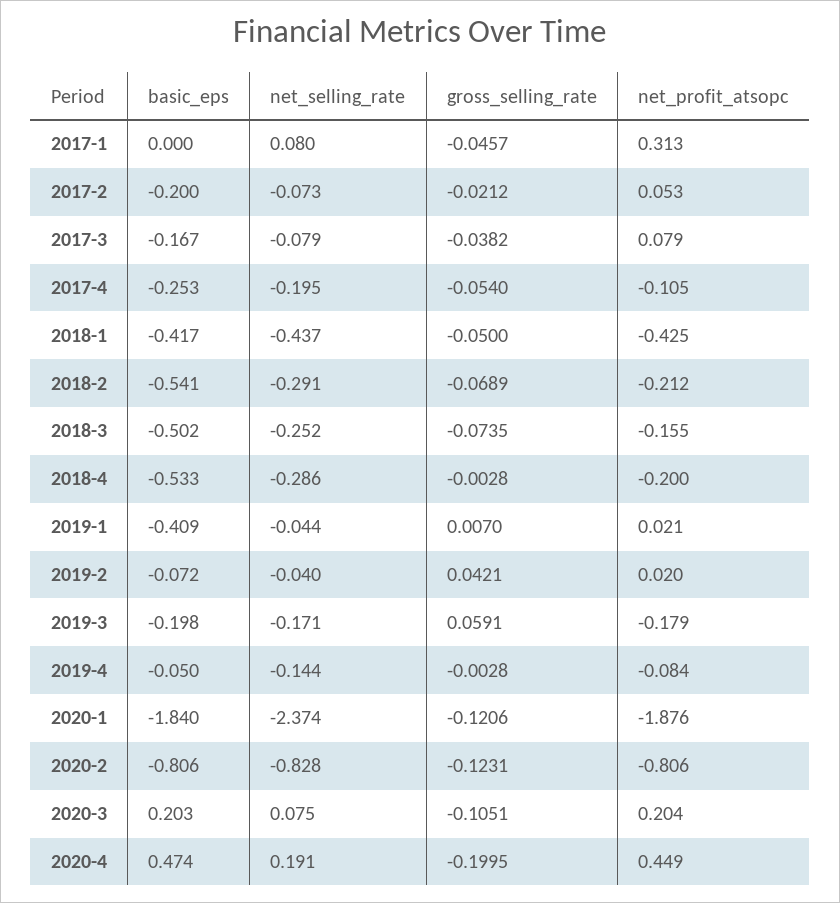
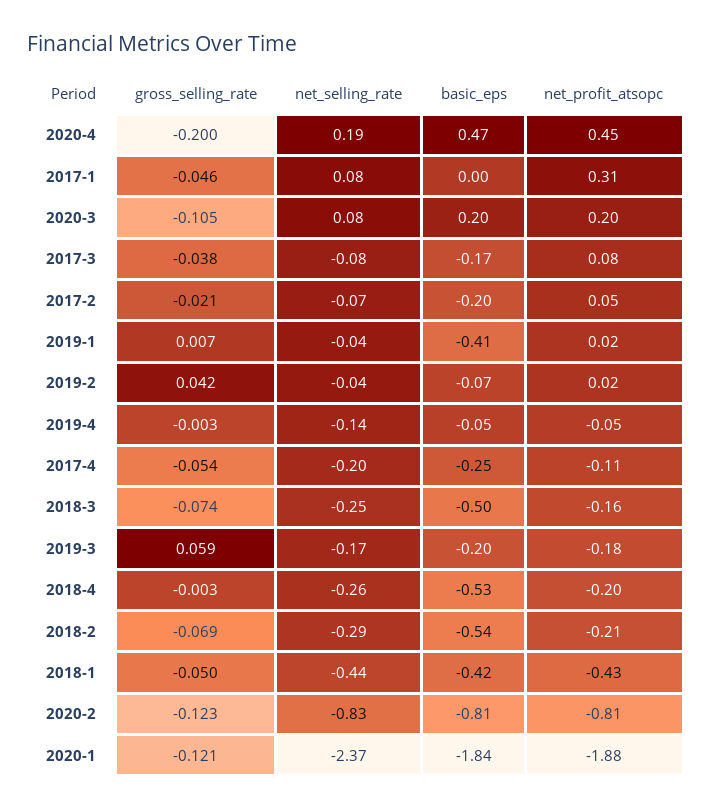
net_selling_rate, 2018-4: -0.286 -> -0.26
net_profit_atsopc, 2019-4: -0.084 -> -0.05

